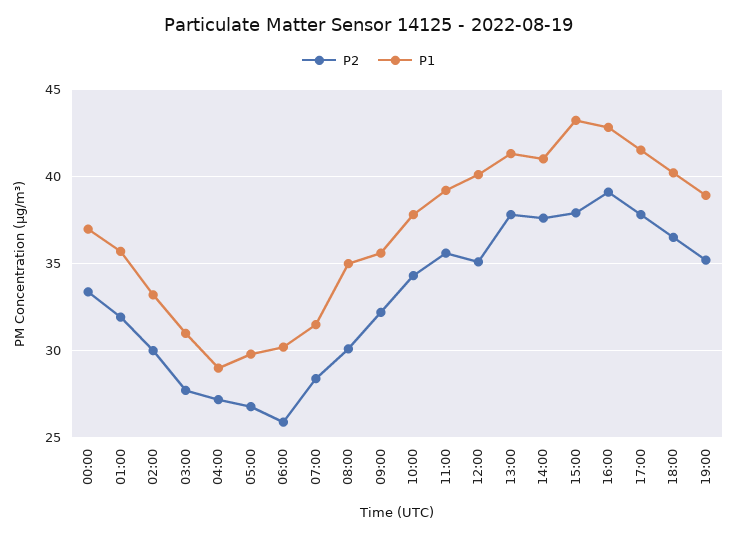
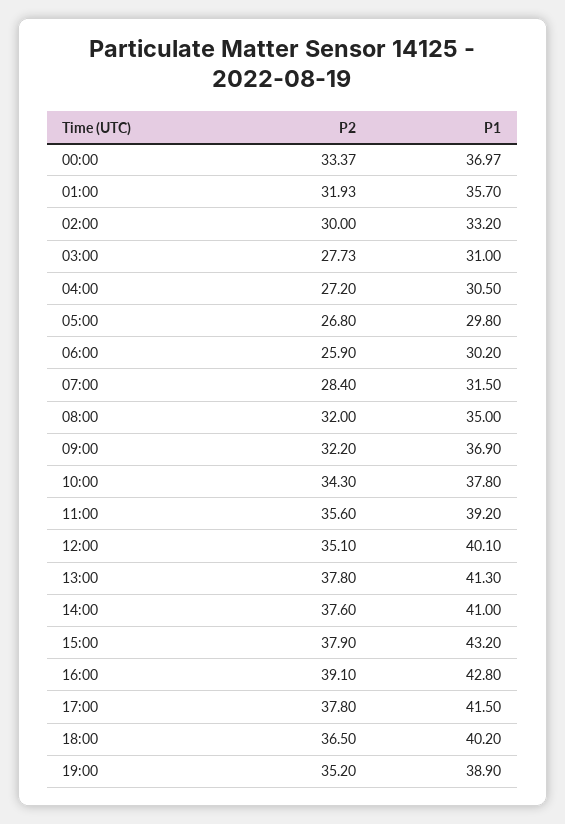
P1, 04:00: 29 -> 30.5
P2, 08:00: 30 -> 32
P1, 09:00: 35.5 -> 36.9

